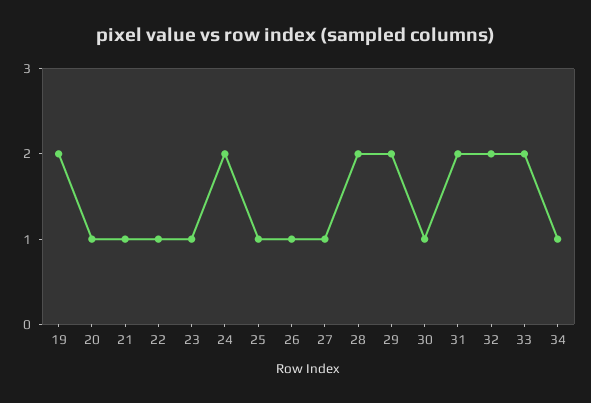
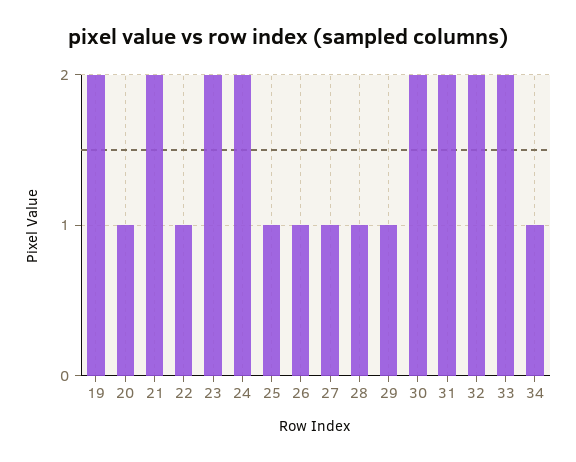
21: 1 -> 2
23: 1 -> 2
28: 2 -> 1
29: 2 -> 1
30: 1 -> 2

